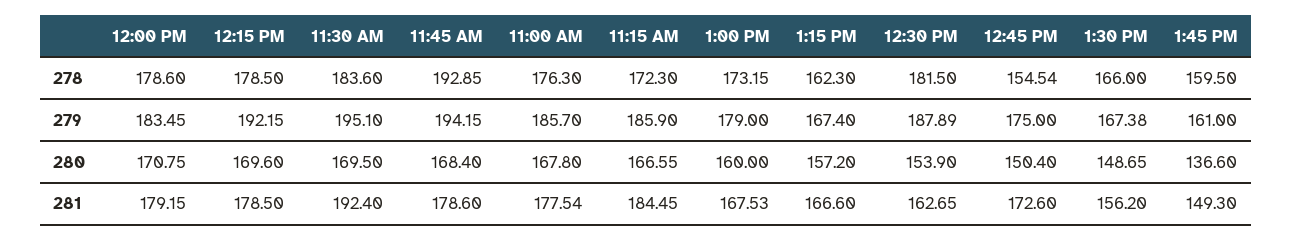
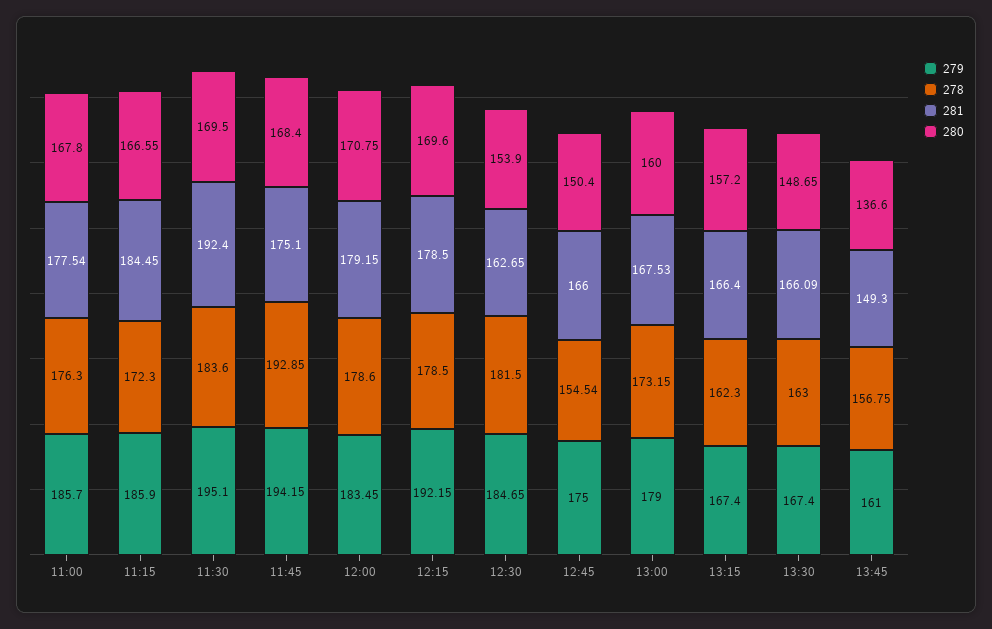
278, 1:30 PM: 166 -> 163
278, 1:45 PM: 159.5 -> 156.75
279, 12:30 PM: 187.89 -> 184.65
279, 1:30 PM: 167.38 -> 167.4
281, 11:45 AM: 178.6 -> 175.1
281, 1:15 PM: 166.6 -> 166.4
281, 12:45 PM: 172.6 -> 166
281, 1:30 PM: 156.2 -> 166.09

